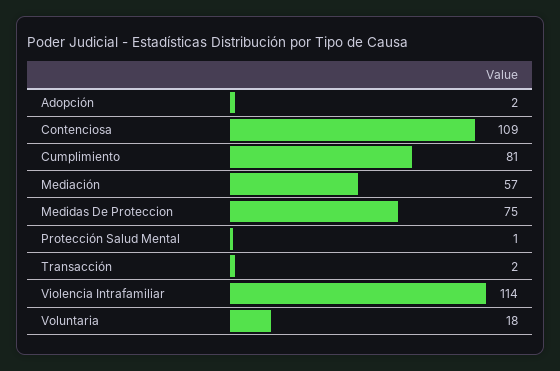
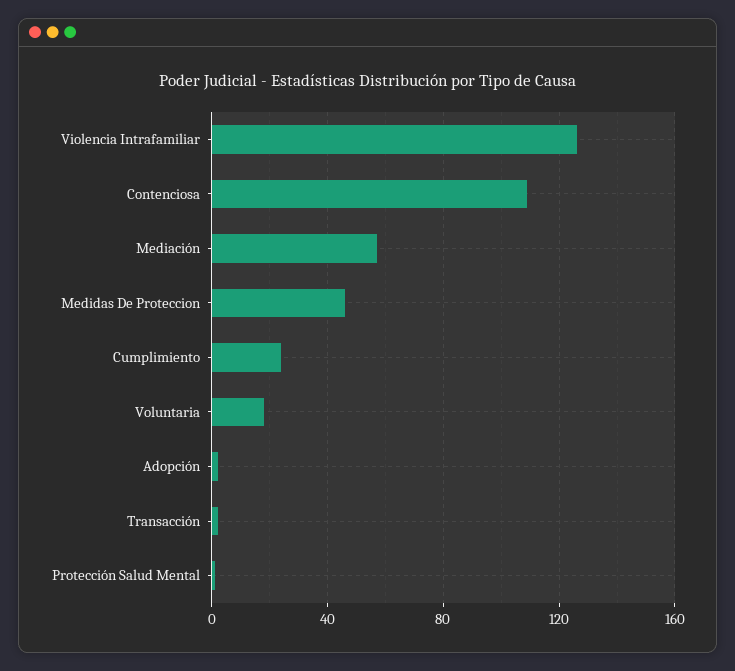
Cumplimiento: 81 -> 25
Medidas De Proteccion: 75 -> 45
Violencia Intrafamiliar: 114 -> 125

